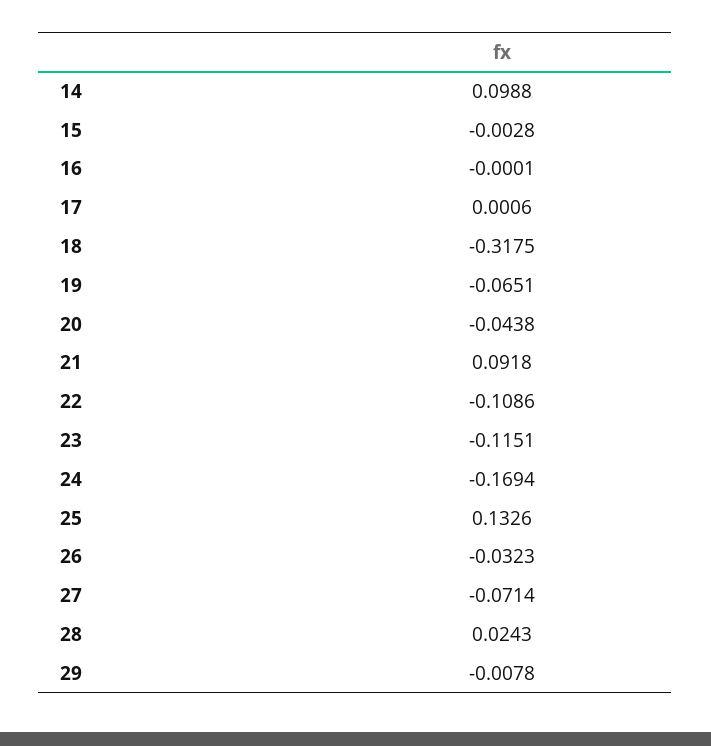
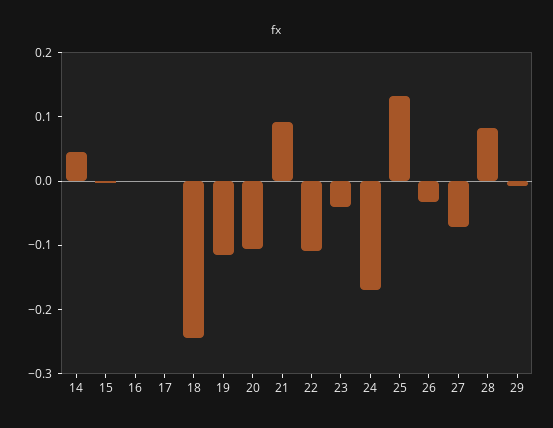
14: 0.0988 -> 0.04
18: -0.3175 -> -0.24
19: -0.0651 -> -0.12
20: -0.0438 -> -0.1
23: -0.1151 -> -0.04
28: 0.0243 -> 0.08

